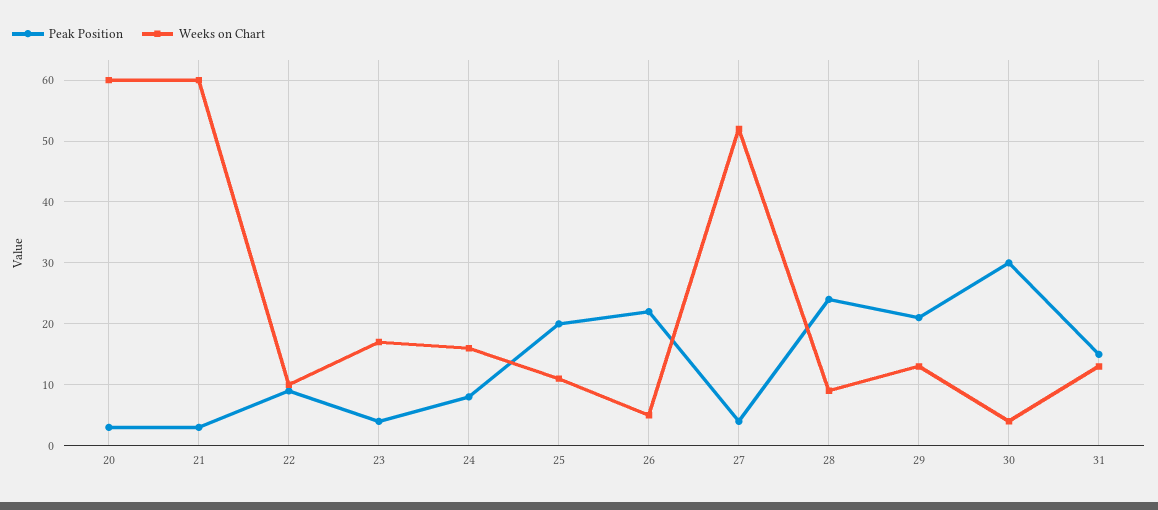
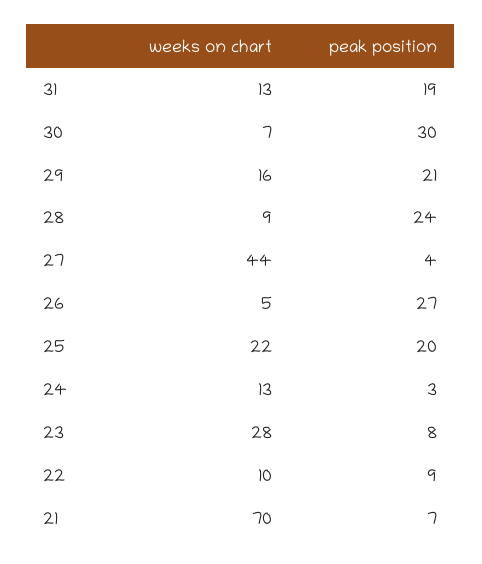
Peak Position, 20: 3 -> none
Weeks on Chart, 20: 60 -> none
Peak Position, 21: 3 -> 7
Weeks on Chart, 21: 60 -> 70
Peak Position, 23: 4 -> 8
Weeks on Chart, 23: 17 -> 28
Peak Position, 24: 8 -> 3
Weeks on Chart, 24: 16 -> 13
Weeks on Chart, 25: 11 -> 22
Peak Position, 26: 22 -> 27
Weeks on Chart, 27: 52 -> 44
Weeks on Chart, 29: 13 -> 16
Weeks on Chart, 30: 4 -> 7
Peak Position, 31: 15 -> 19

